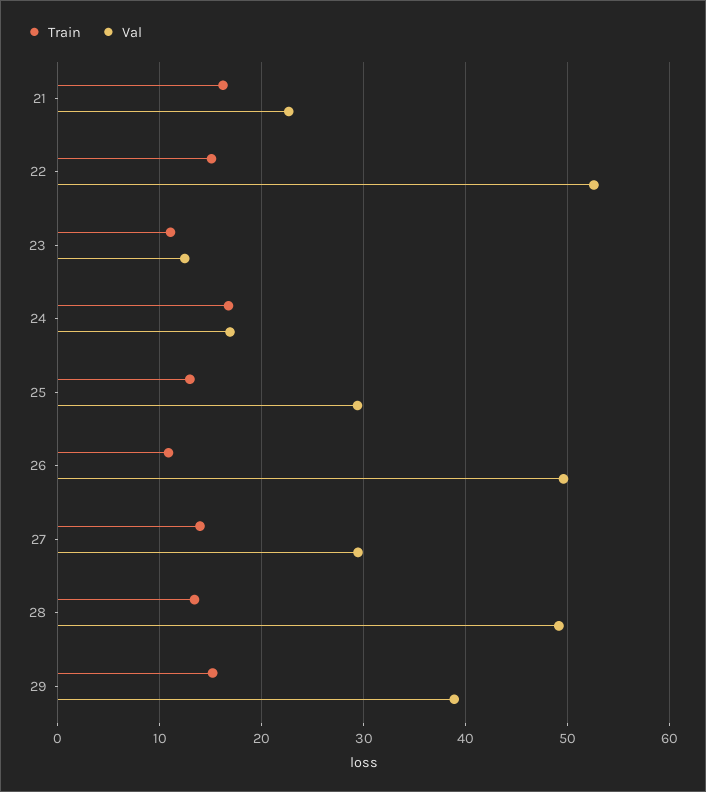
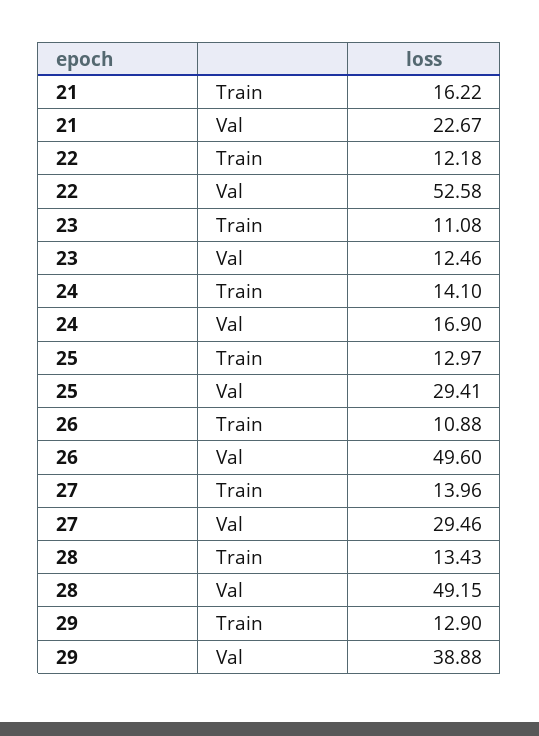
Train, 22: 15 -> 12.18
Train, 24: 17 -> 14.1
Train, 29: 15 -> 12.9

